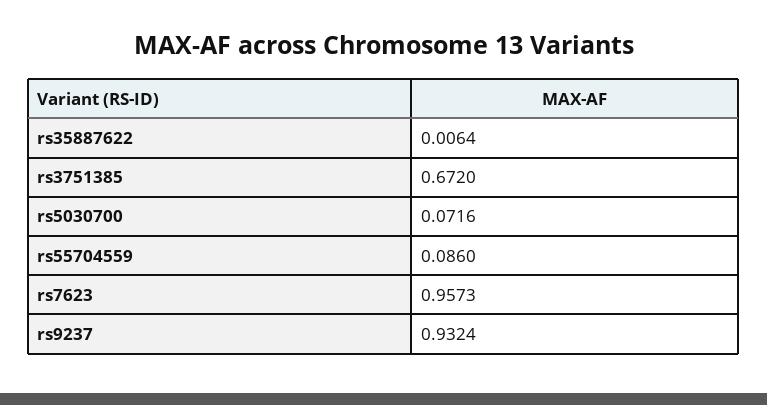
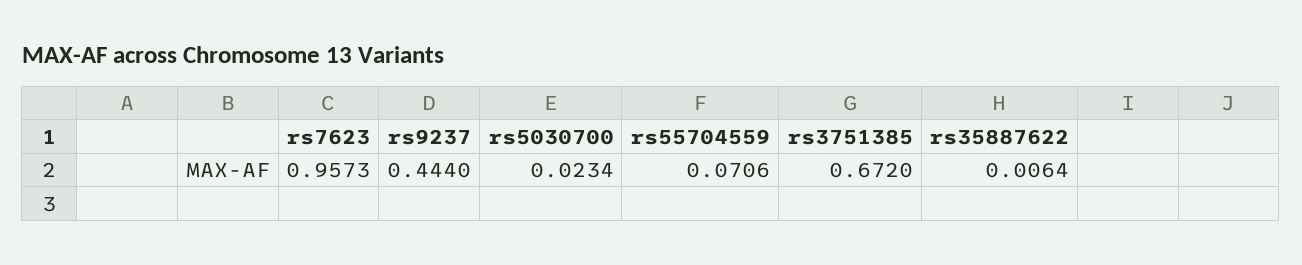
rs5030700: 0.0716 -> 0.0234
rs55704559: 0.086 -> 0.0706
rs9237: 0.9324 -> 0.444

